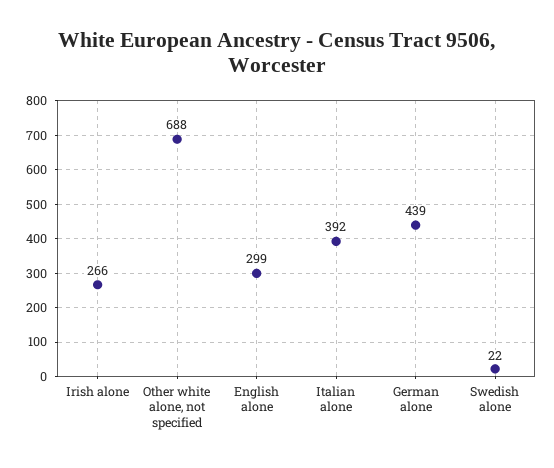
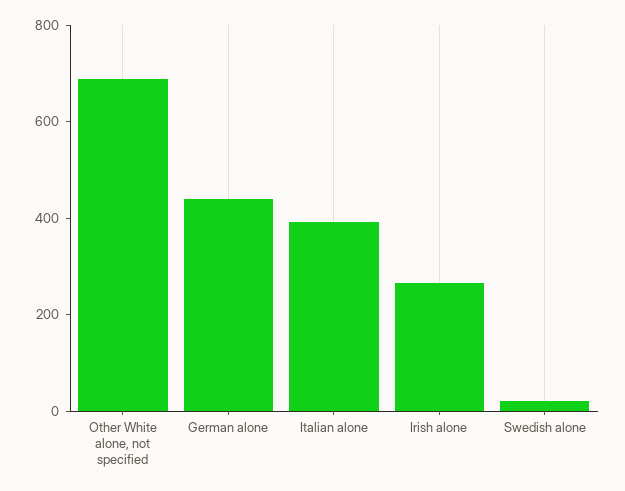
English alone: 299 -> none

